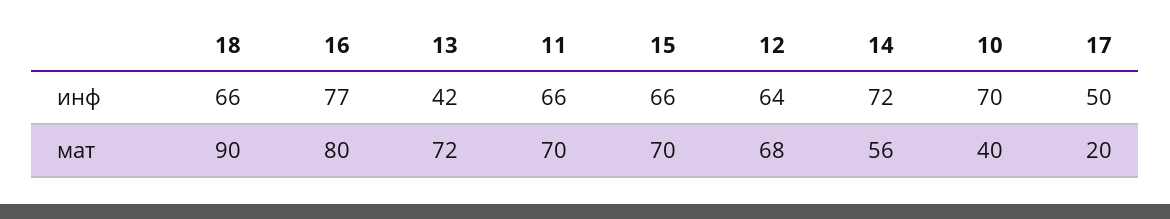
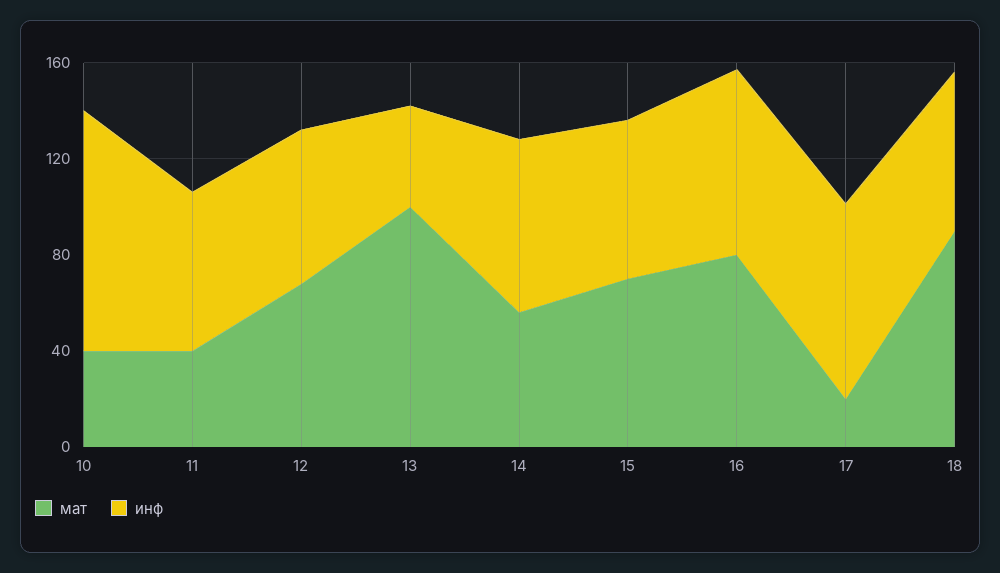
инф, 10: 70 -> 100
инф, 17: 50 -> 80
мат, 13: 72 -> 100
мат, 11: 70 -> 40

